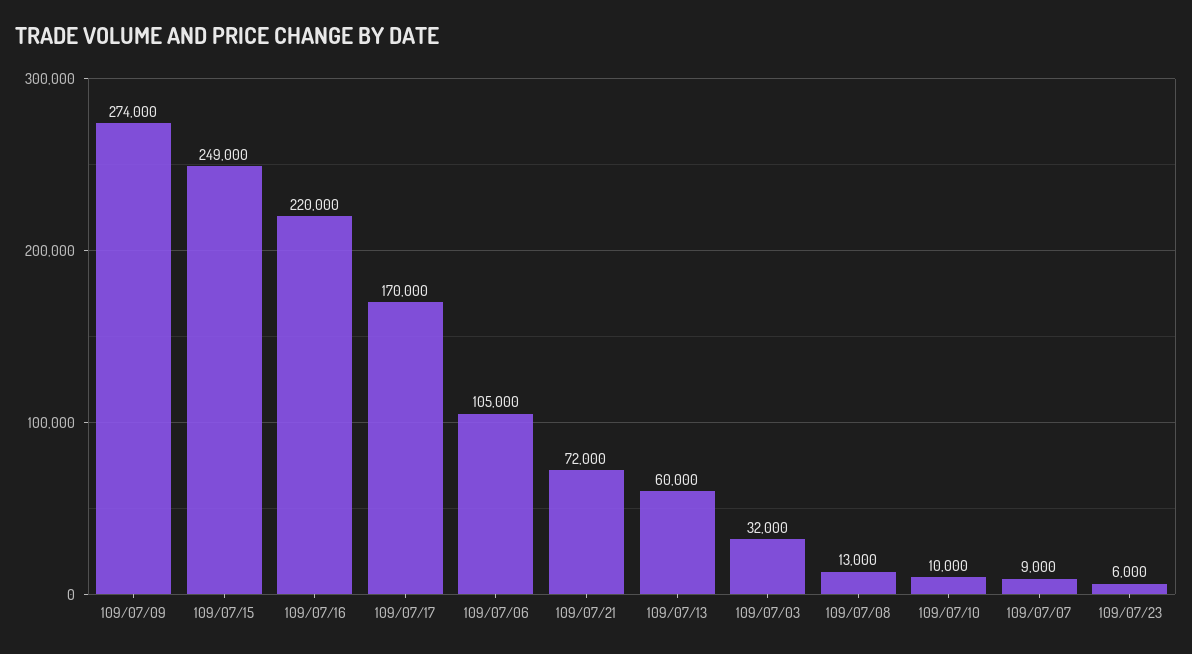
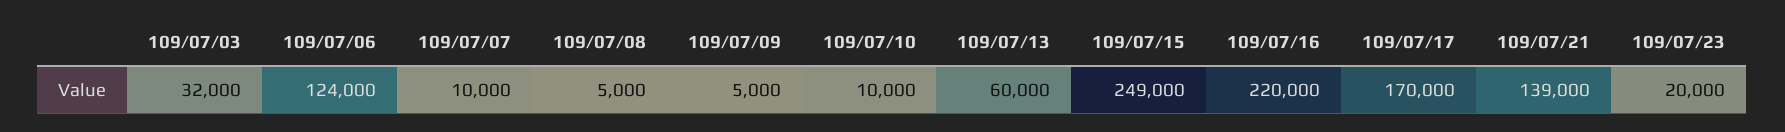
109/07/09: 274000 -> 5000
109/07/06: 105000 -> 124000
109/07/21: 72000 -> 139000
109/07/08: 13000 -> 5000
109/07/07: 9000 -> 10000
109/07/23: 6000 -> 20000

